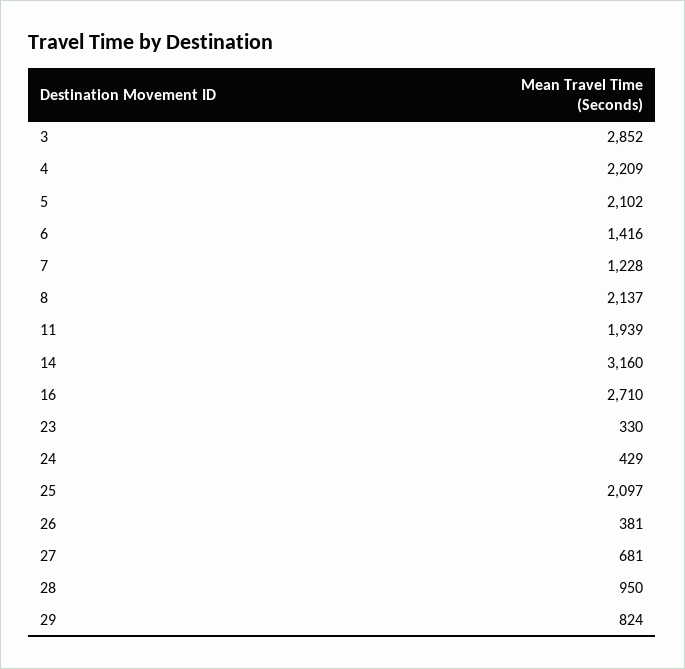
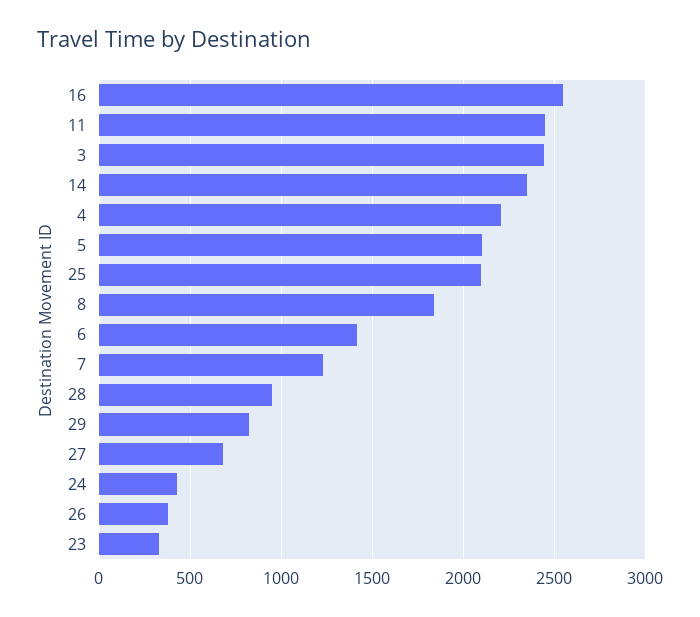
3: 2852 -> 2450
8: 2137 -> 1850
11: 1939 -> 2450
14: 3160 -> 2350
16: 2710 -> 2550

